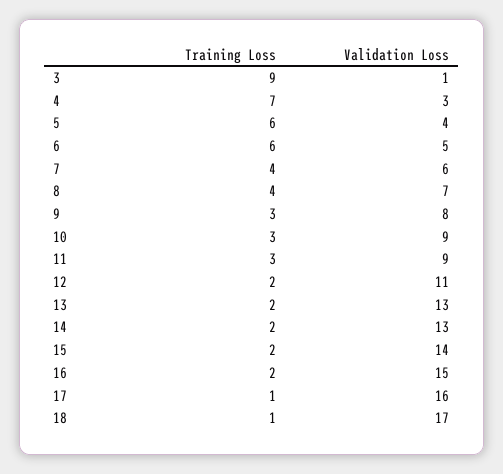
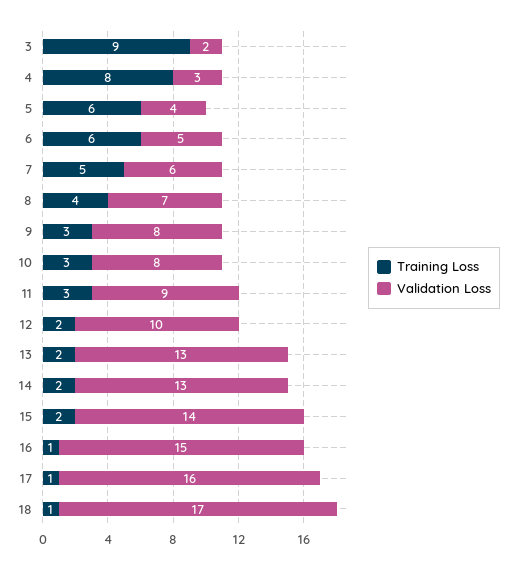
Validation Loss, 3: 1 -> 2
Training Loss, 4: 7 -> 8
Training Loss, 7: 4 -> 5
Validation Loss, 10: 9 -> 8
Validation Loss, 12: 11 -> 10
Training Loss, 16: 2 -> 1

